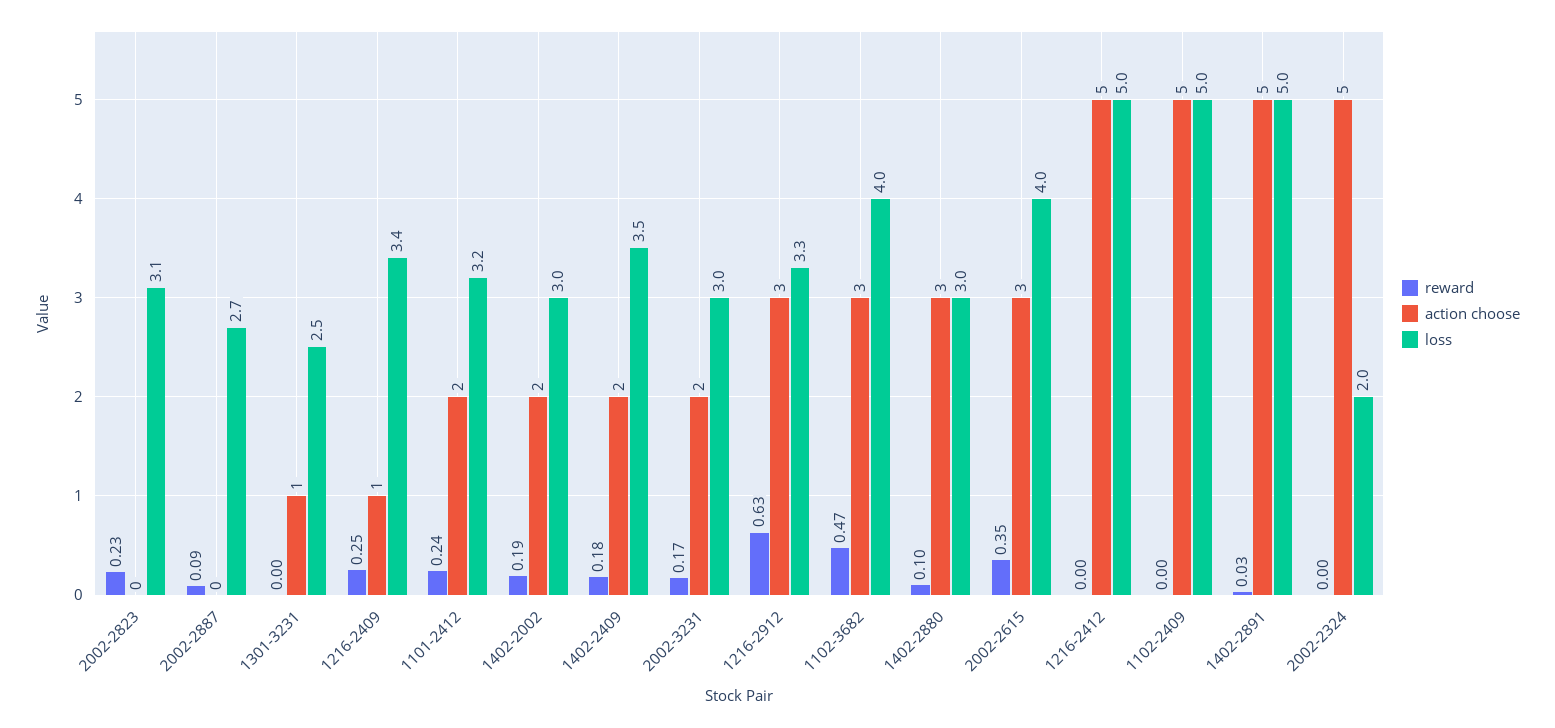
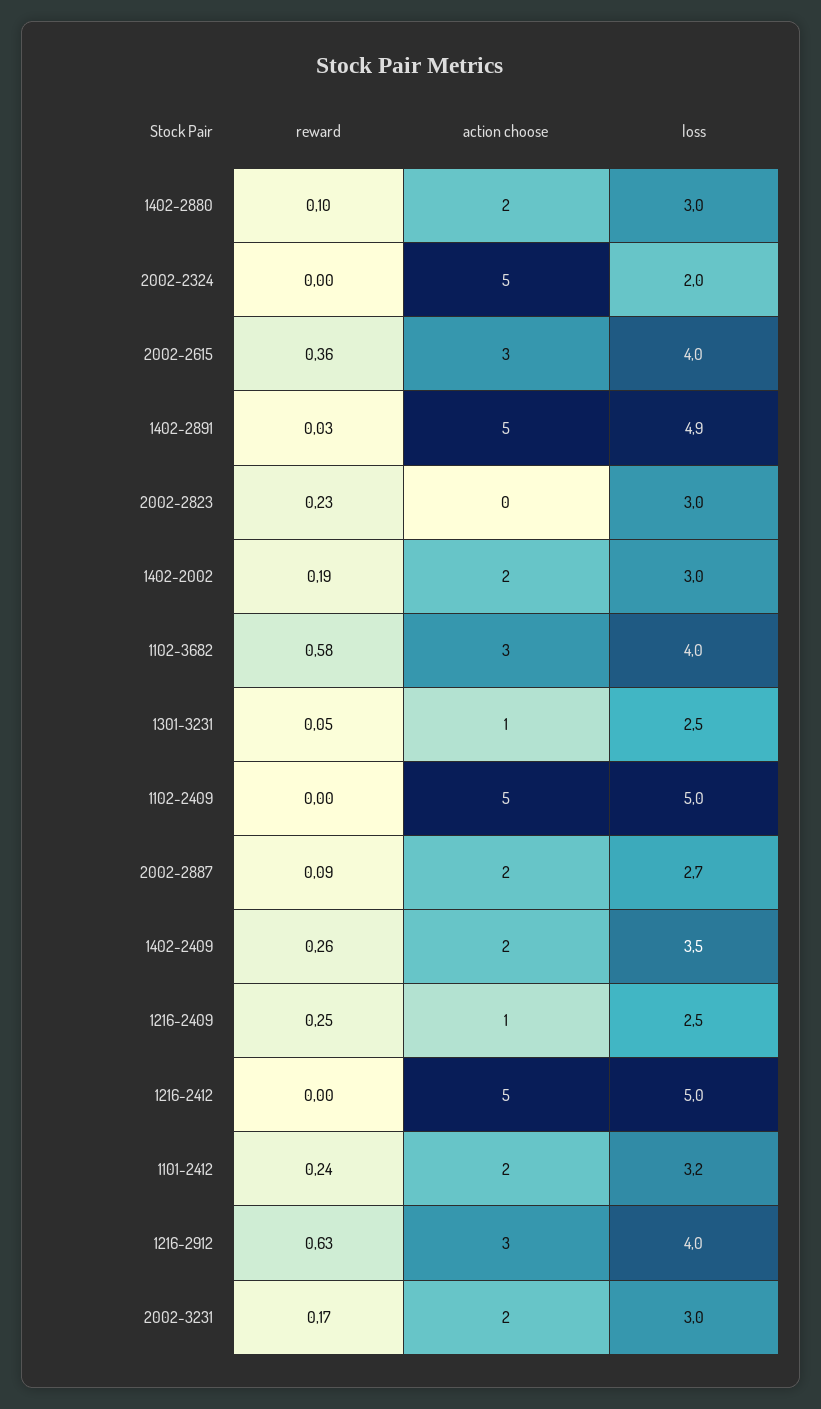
loss, 2002-2823: 3.1 -> 3
action choose, 2002-2887: 0 -> 2
reward, 1301-3231: 0 -> 0.05
loss, 1216-2409: 3.4 -> 2.5
reward, 1402-2409: 0.18 -> 0.26
loss, 1216-2912: 3.3 -> 4
reward, 1102-3682: 0.47 -> 0.58
action choose, 1402-2880: 3 -> 2
reward, 2002-2615: 0.35 -> 0.36
loss, 1402-2891: 5 -> 4.9

